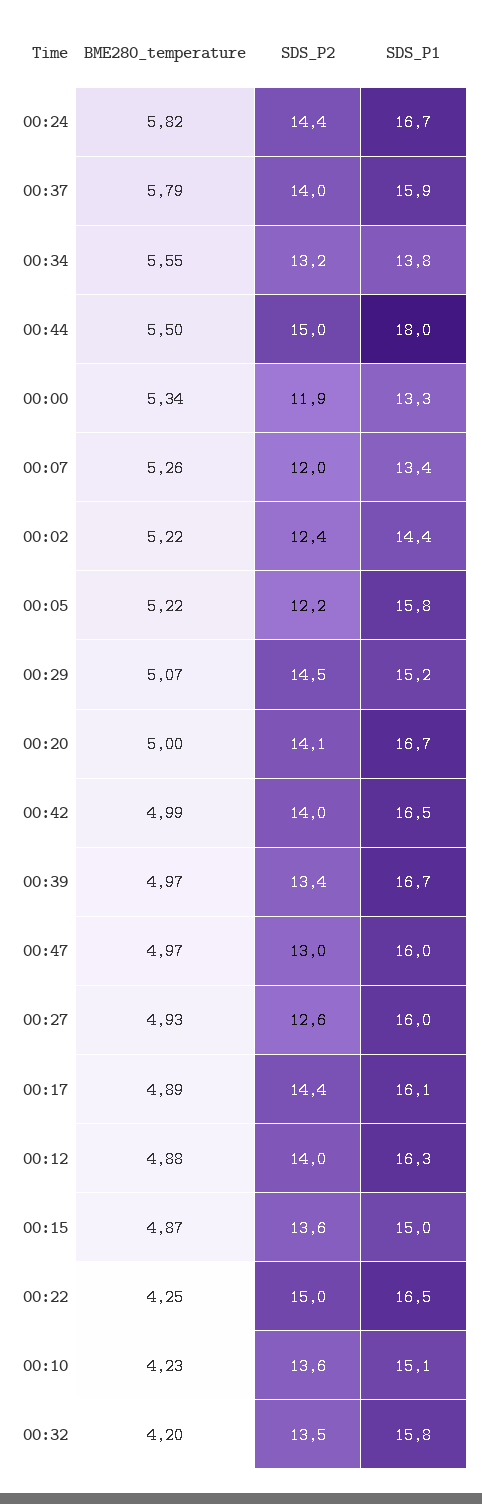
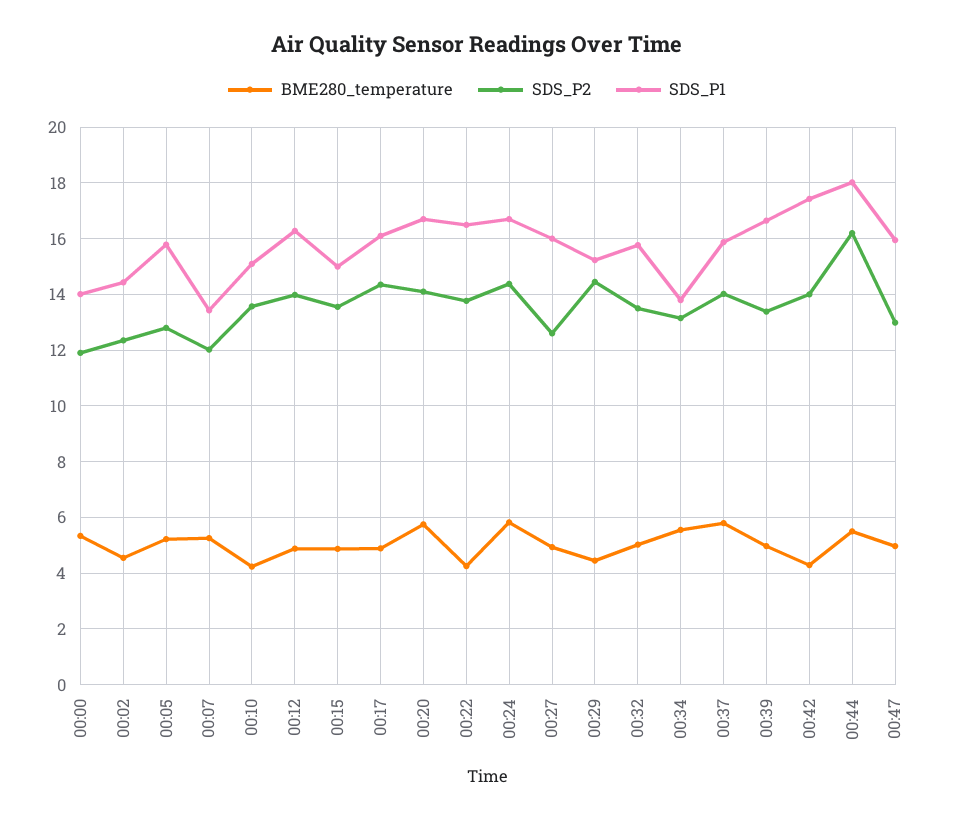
SDS_P2, 00:44: 15 -> 16.25
SDS_P1, 00:00: 13.3 -> 14
BME280_temperature, 00:02: 5.22 -> 4.5
SDS_P2, 00:05: 12.2 -> 12.75
BME280_temperature, 00:29: 5.07 -> 4.5
BME280_temperature, 00:20: 5 -> 5.75
BME280_temperature, 00:42: 4.99 -> 4.25
SDS_P1, 00:42: 16.5 -> 17.5
SDS_P2, 00:22: 15 -> 13.75
BME280_temperature, 00:32: 4.2 -> 5

